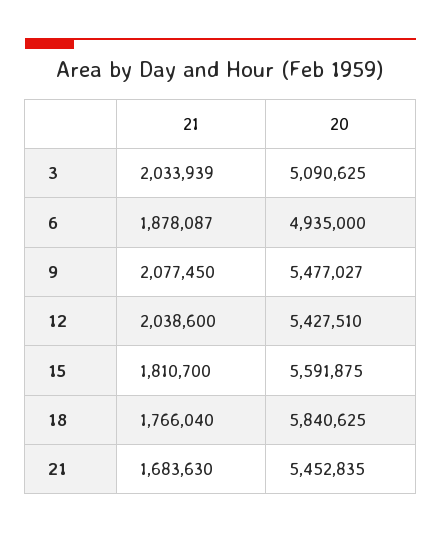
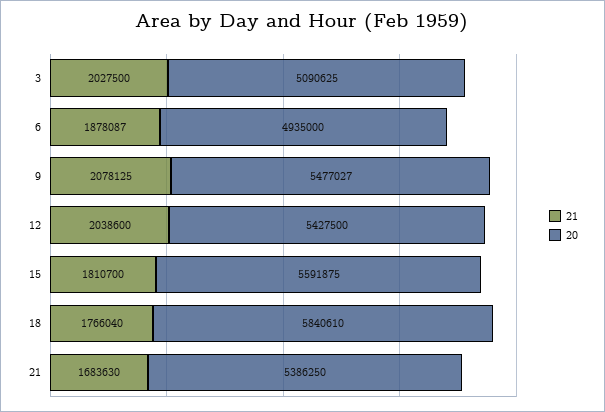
21, 3: 2033939 -> 2027500
21, 9: 2077450 -> 2078125
20, 12: 5427510 -> 5427500
20, 18: 5840625 -> 5840610
20, 21: 5452835 -> 5386250

